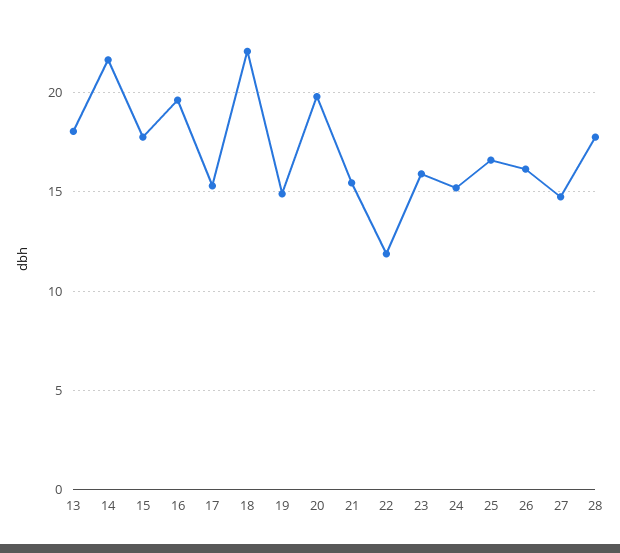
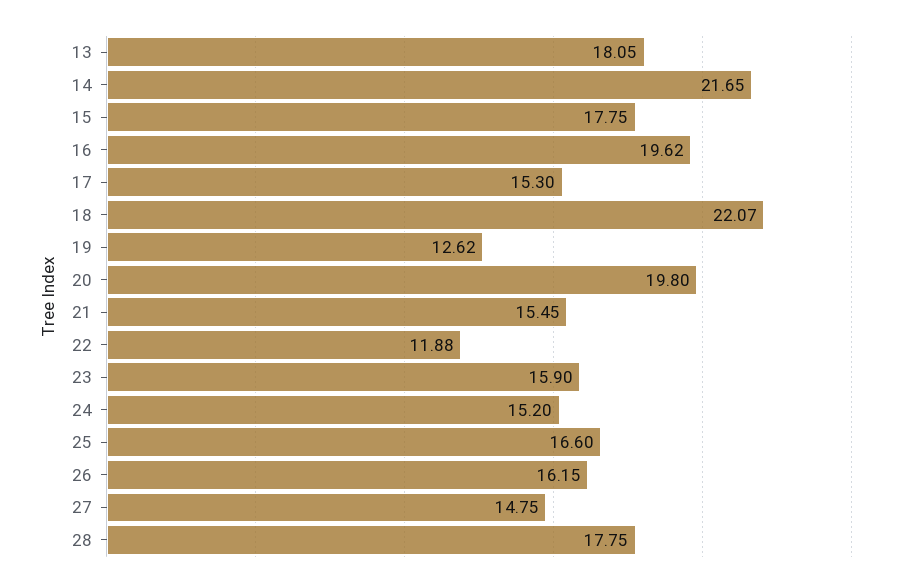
19: 15 -> 12.62

